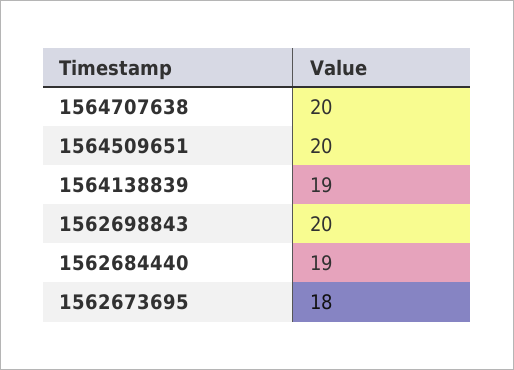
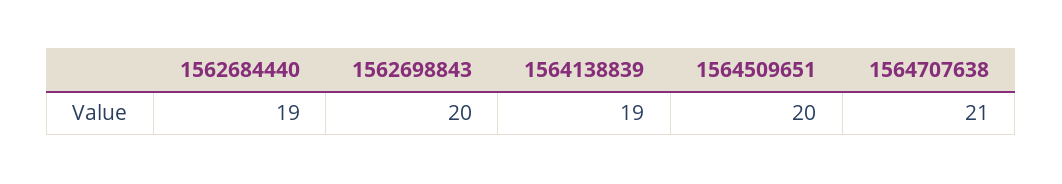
1564707638: 20 -> 21
1562673695: 18 -> none

